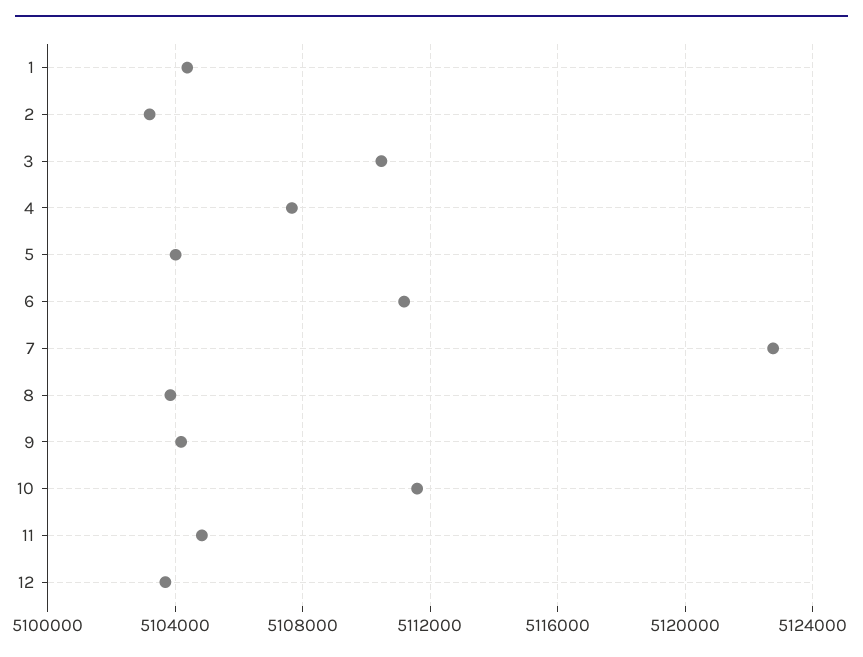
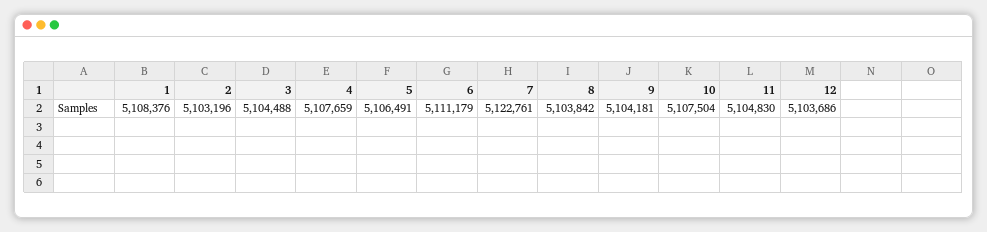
1: 5104500 -> 5108376
3: 5110500 -> 5104488
5: 5104000 -> 5106491
10: 5111500 -> 5107504

